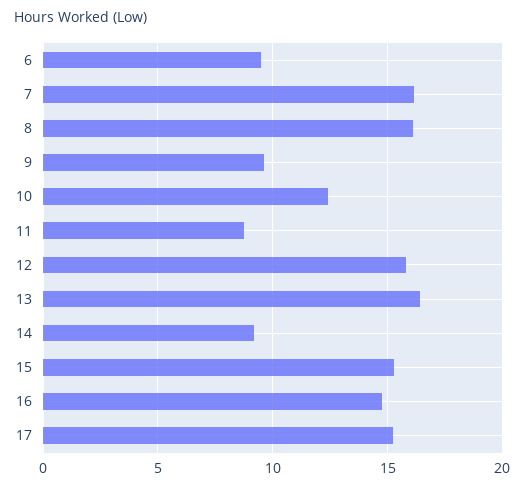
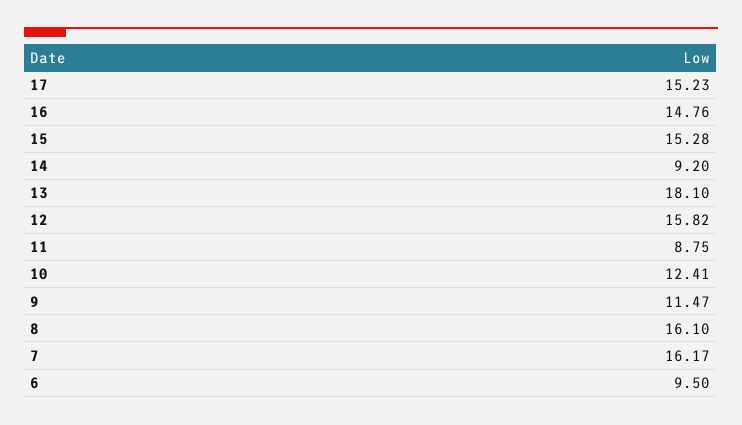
9: 9.5 -> 11.47
13: 16.5 -> 18.1

